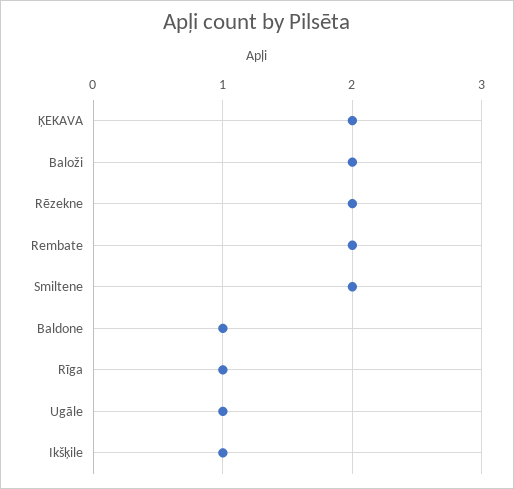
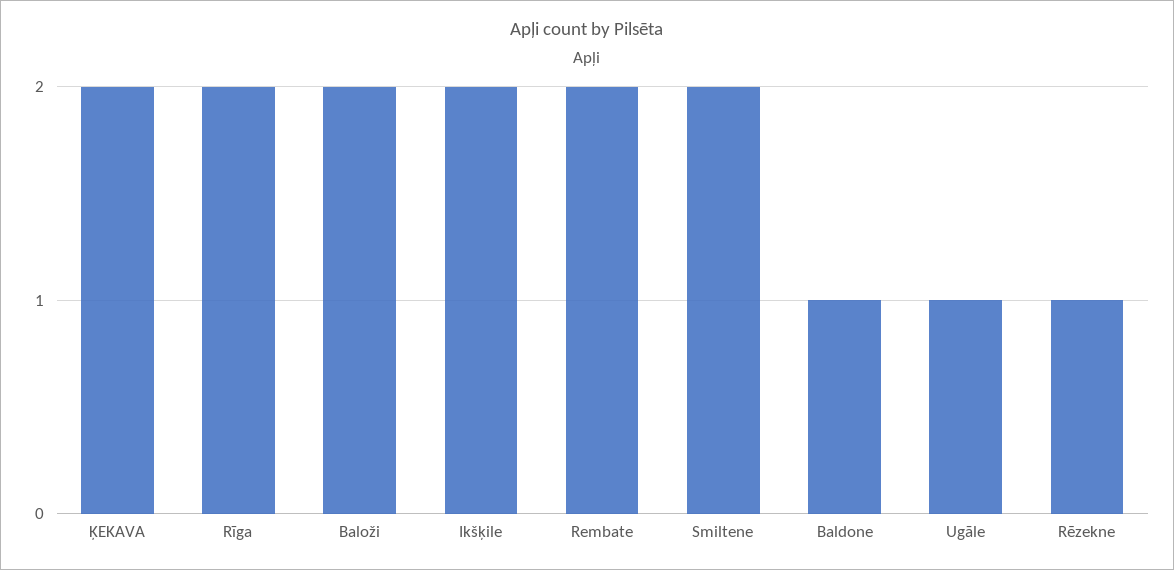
Rēzekne: 2 -> 1
Rīga: 1 -> 2
Ikšķile: 1 -> 2

